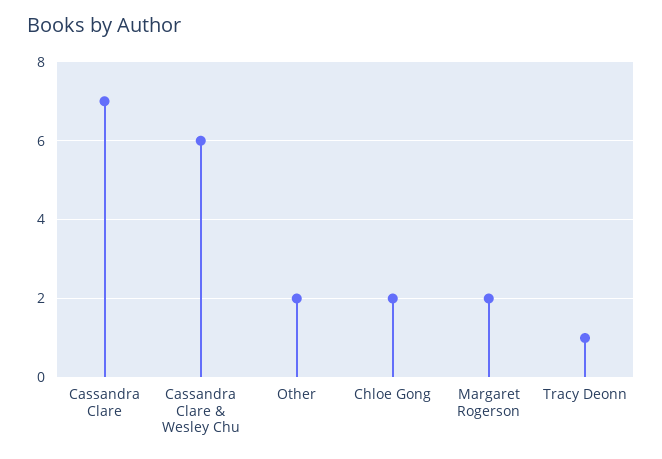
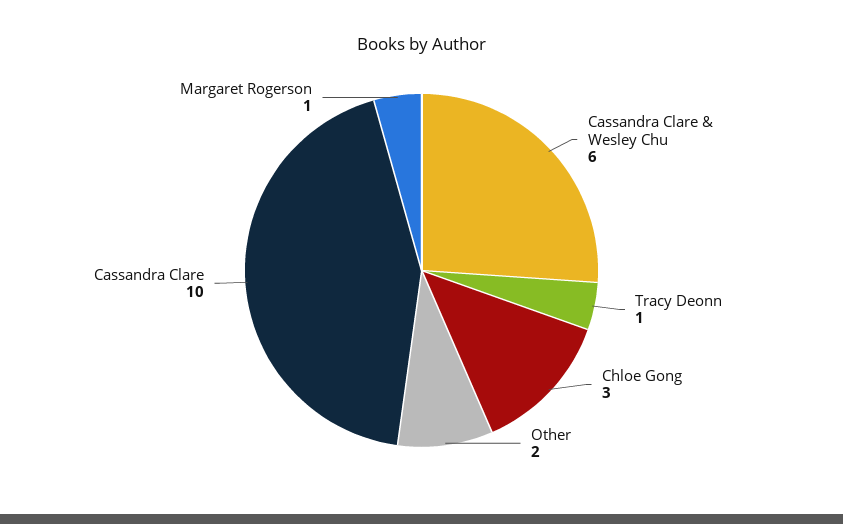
Cassandra Clare: 7 -> 10
Chloe Gong: 2 -> 3
Margaret Rogerson: 2 -> 1

